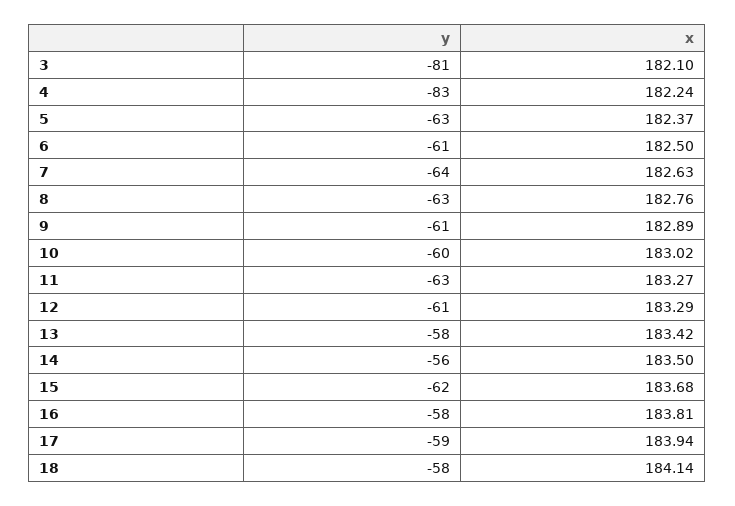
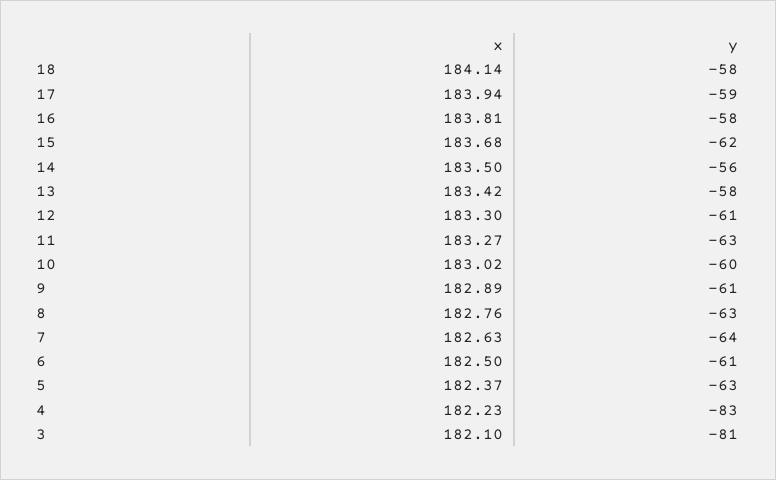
x, 4: 182.24 -> 182.23
x, 12: 183.29 -> 183.3

